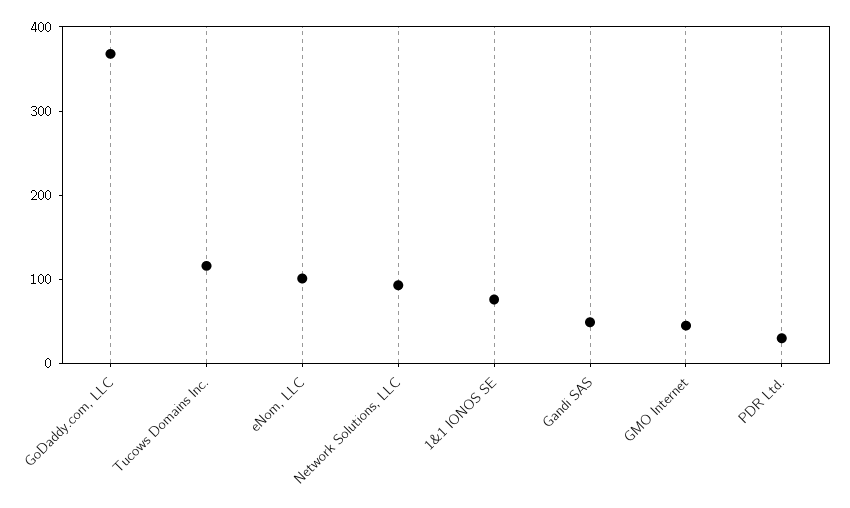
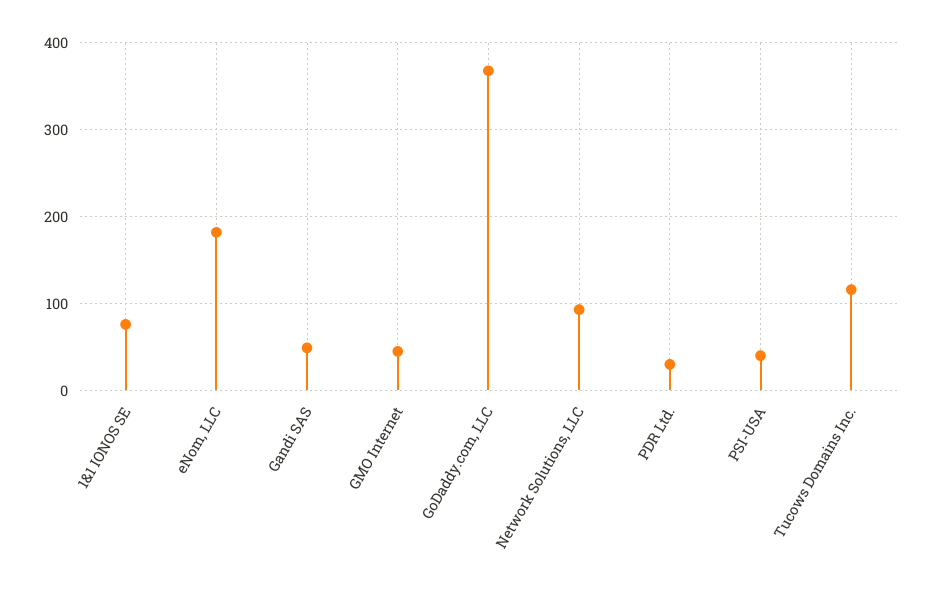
eNom, LLC: 100 -> 180
PSI-USA: none -> 40

